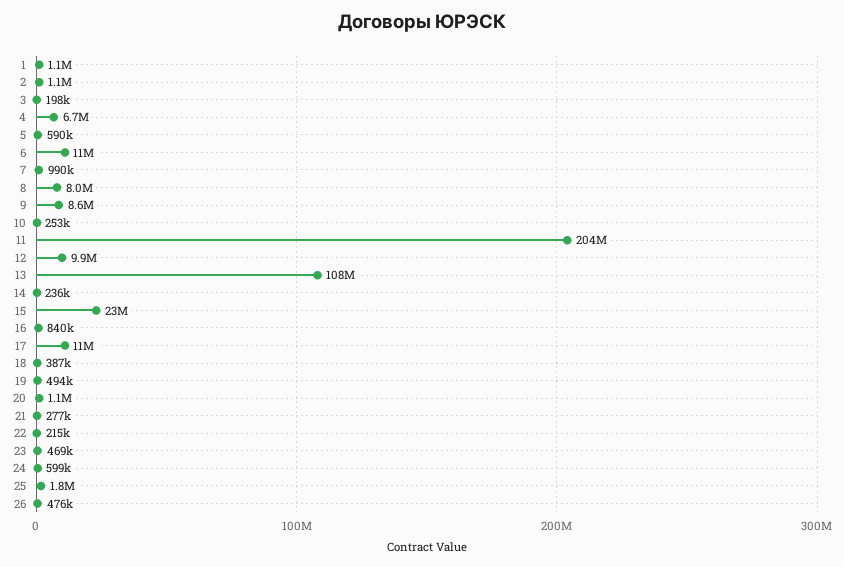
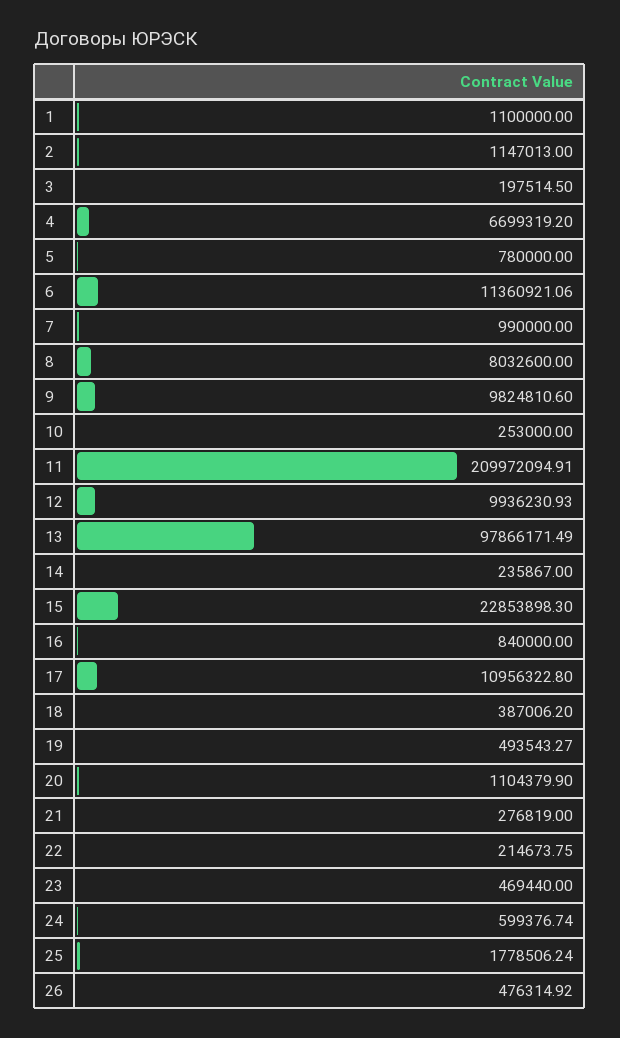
5: 590000 -> 780000
9: 8600000 -> 9824810.6
11: 204000000 -> 209972094.91
13: 108000000 -> 97866171.49

